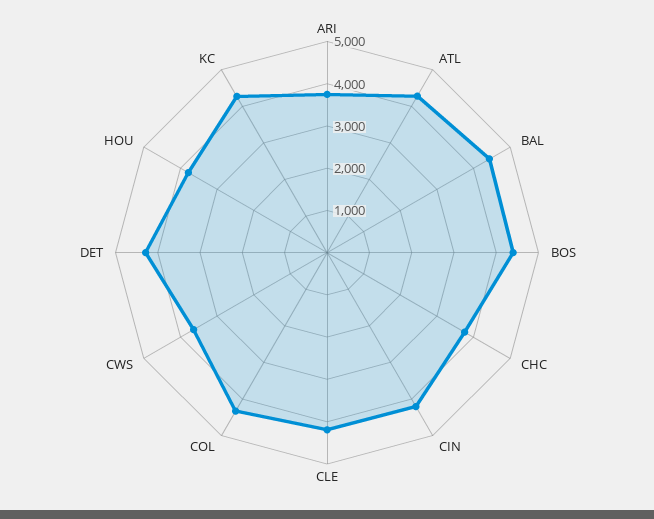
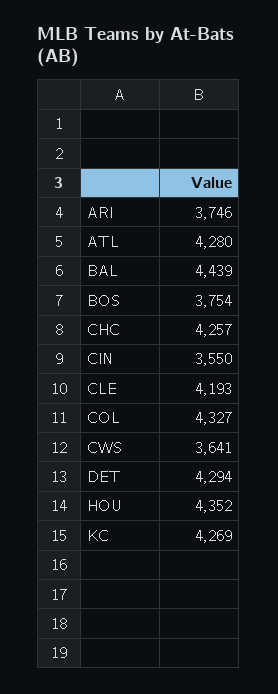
BOS: 4400 -> 3754
CHC: 3800 -> 4257
CIN: 4200 -> 3550
HOU: 3800 -> 4352

